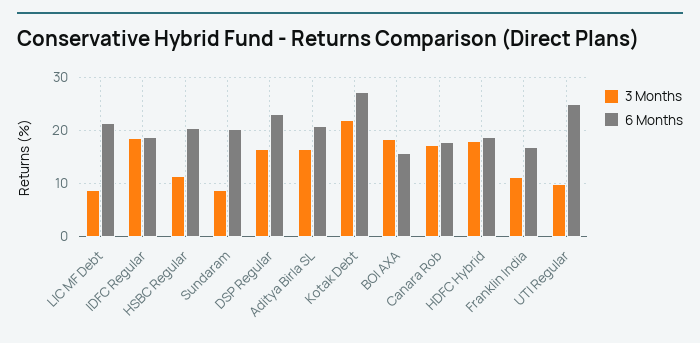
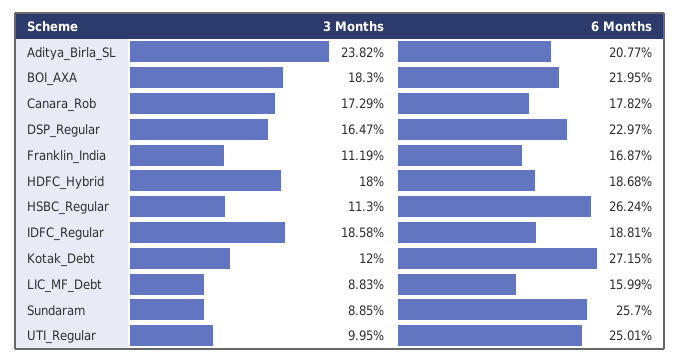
6 Months, LIC MF Debt: 22 -> 15.99
6 Months, HSBC Regular: 20 -> 26.24
6 Months, Sundaram: 20 -> 25.7
3 Months, Aditya Birla SL: 16 -> 23.82
3 Months, Kotak Debt: 22 -> 12
6 Months, BOI AXA: 16 -> 21.95

